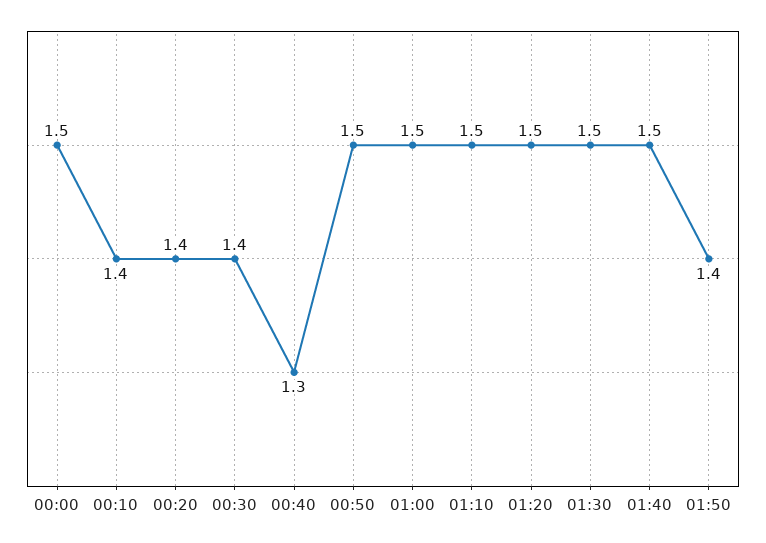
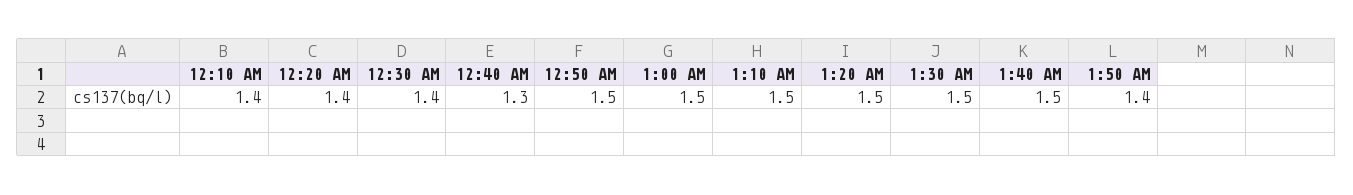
00:00: 1.5 -> none

